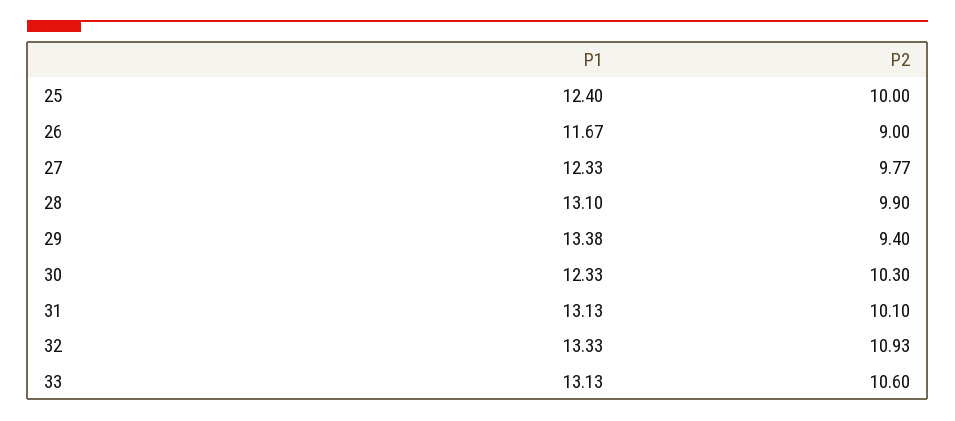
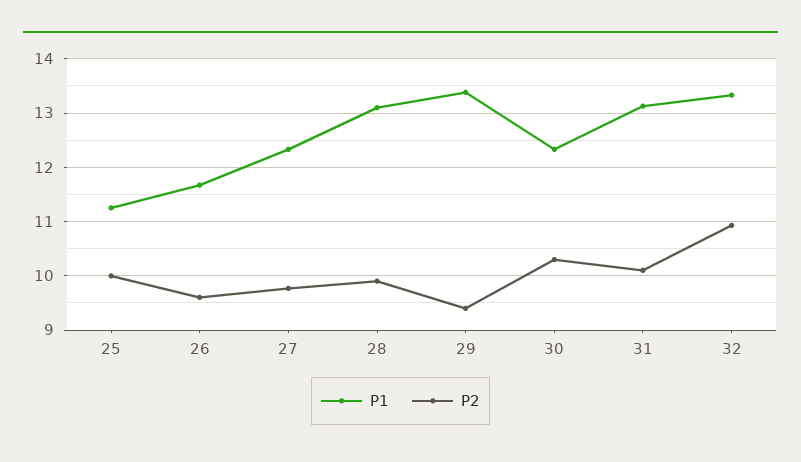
P1, 25: 12.4 -> 11.2
P2, 26: 9 -> 9.6
P1, 33: 13.13 -> none
P2, 33: 10.6 -> none

